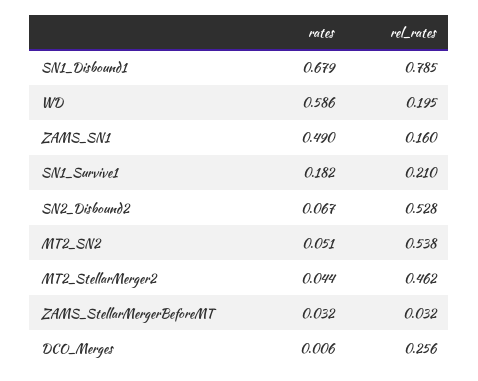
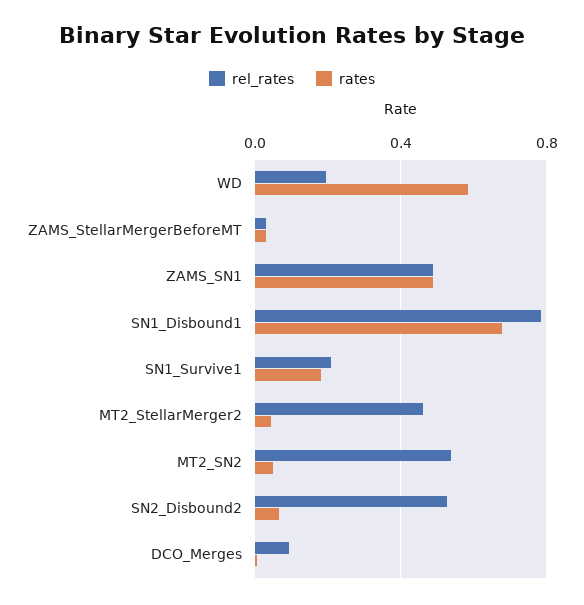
rel_rates, ZAMS_SN1: 0.16 -> 0.5
rel_rates, DCO_Merges: 0.256 -> 0.1

